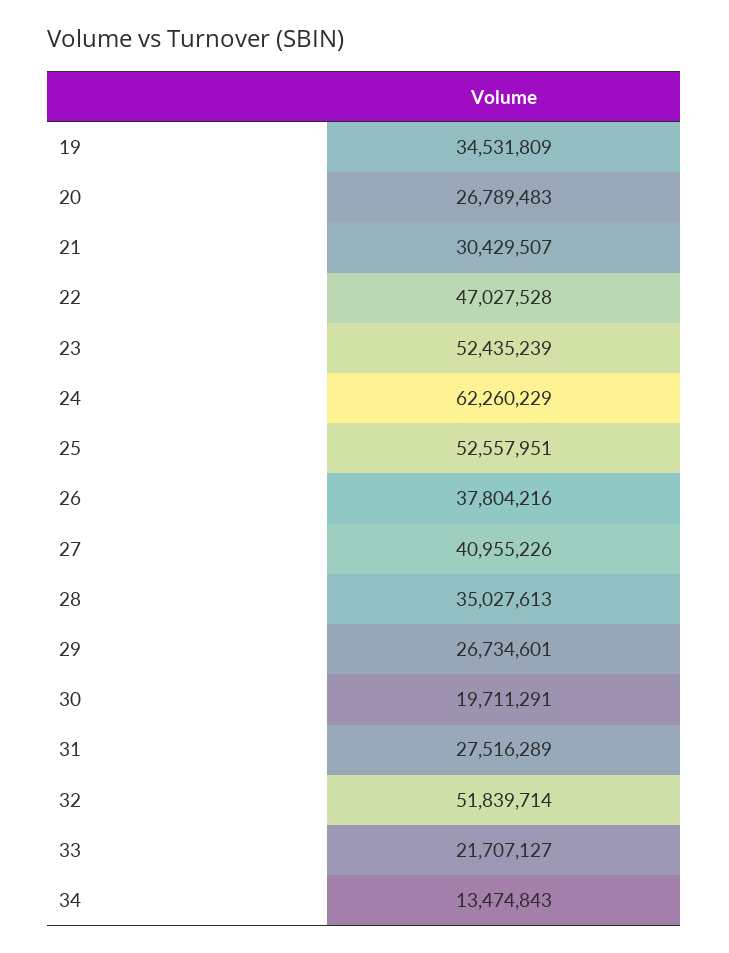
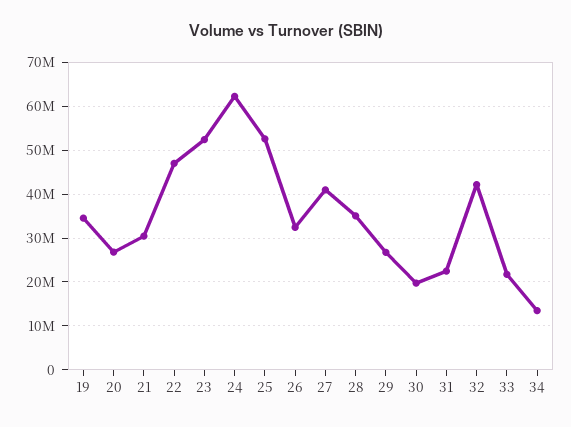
26: 37804216 -> 32000000
31: 27516289 -> 22000000
32: 51839714 -> 42000000

